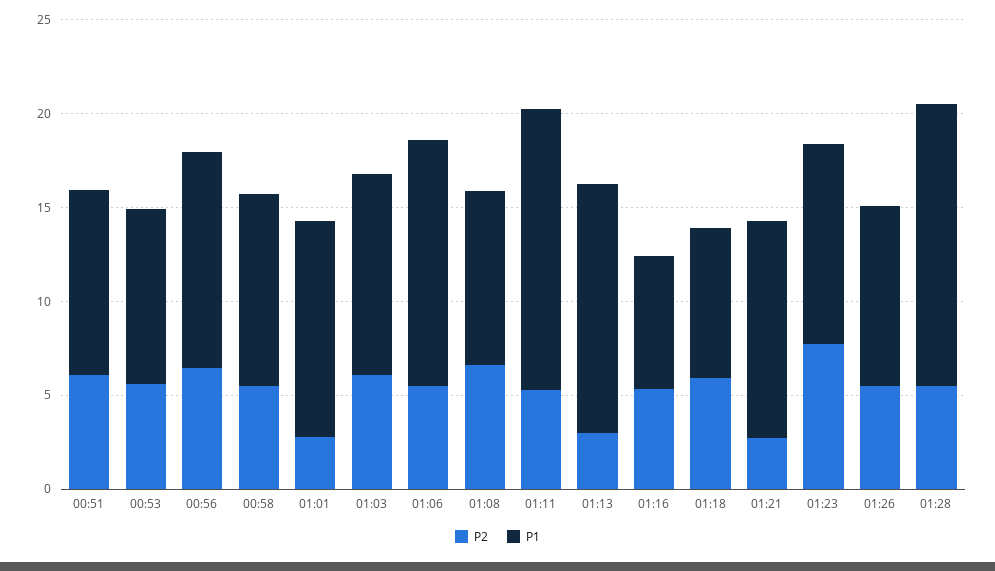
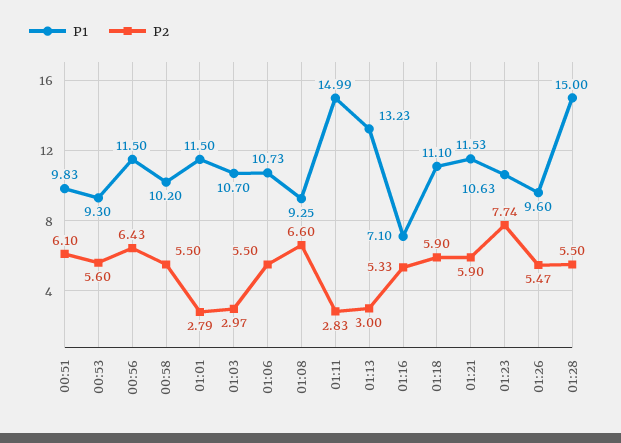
P2, 01:03: 6 -> 2.97
P1, 01:06: 13 -> 10.73
P2, 01:11: 5 -> 2.83
P1, 01:18: 8 -> 11.1
P2, 01:21: 3 -> 5.9

